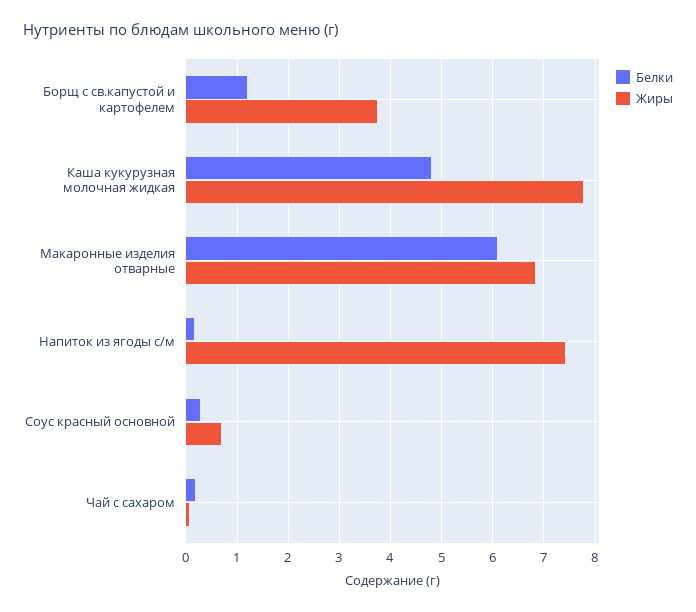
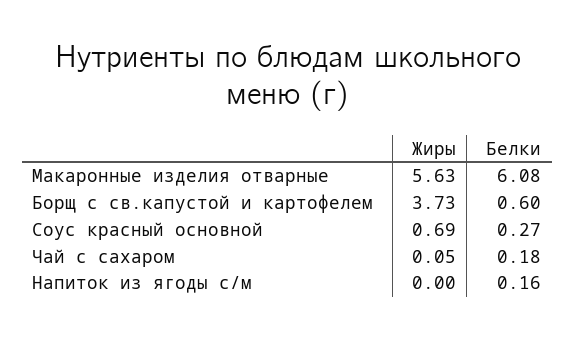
Белки, Борщ с св.капустой и картофелем: 1.2 -> 0.6
Белки, Каша кукурузная молочная жидкая: 4.8 -> none
Жиры, Каша кукурузная молочная жидкая: 7.8 -> none
Жиры, Макаронные изделия отварные: 6.8 -> 5.63
Жиры, Напиток из ягоды с/м: 7.4 -> 0

